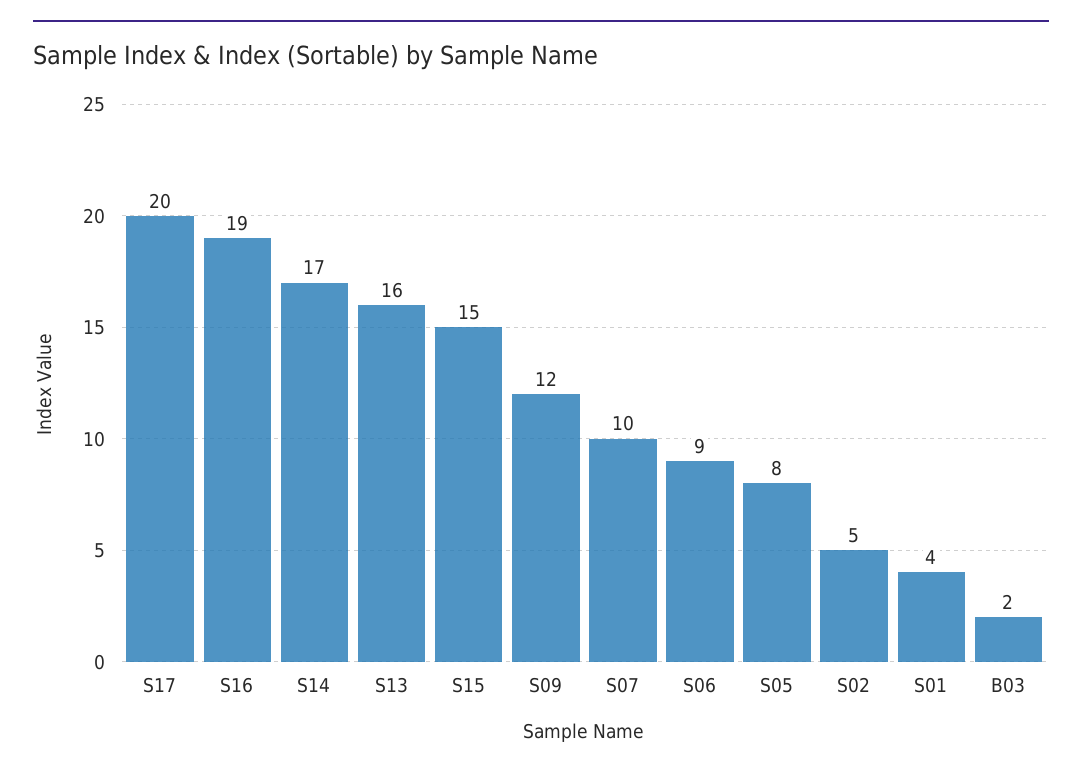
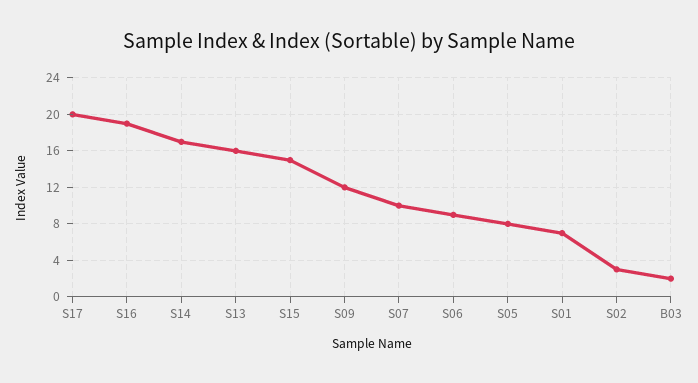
S02: 5 -> 3
S01: 4 -> 7

